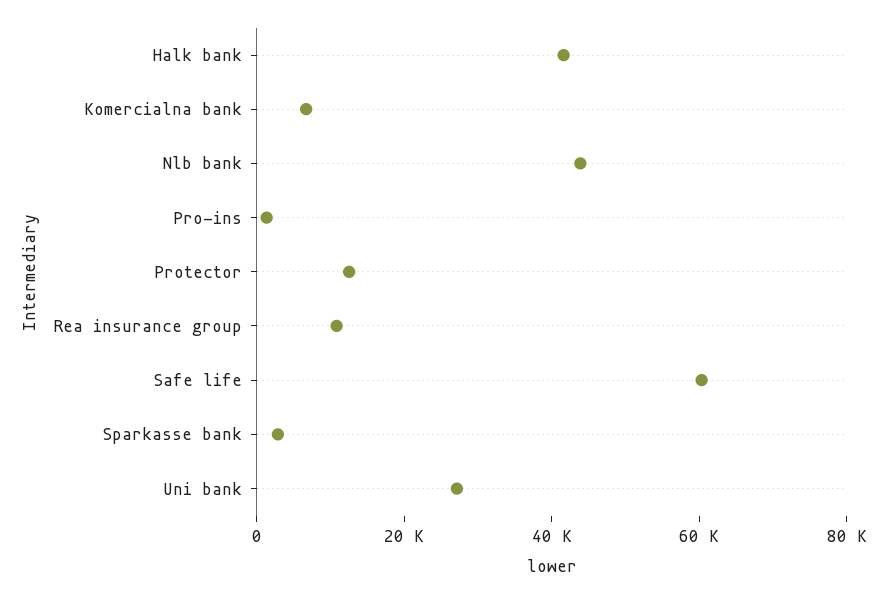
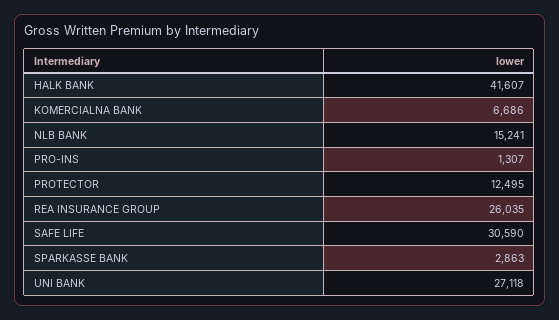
Nlb bank: 45000 -> 15241
Rea insurance group: 10000 -> 26035
Safe life: 60000 -> 30590

